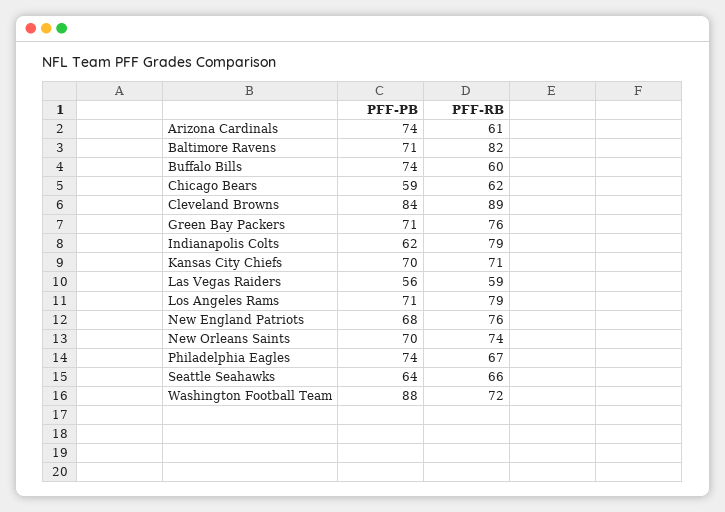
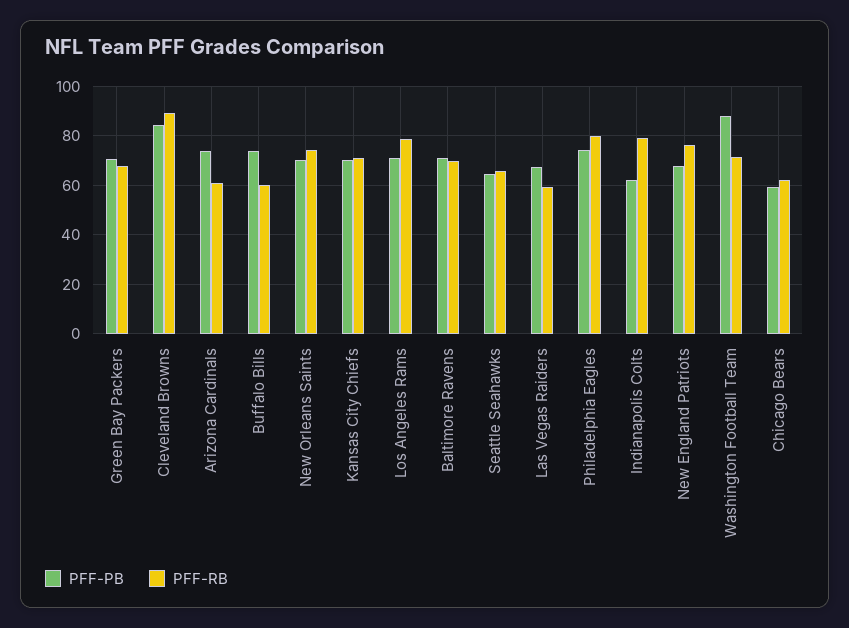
PFF-RB, Baltimore Ravens: 82 -> 70
PFF-RB, Green Bay Packers: 76 -> 67.5
PFF-PB, Las Vegas Raiders: 56 -> 67.5
PFF-RB, Philadelphia Eagles: 67 -> 80

